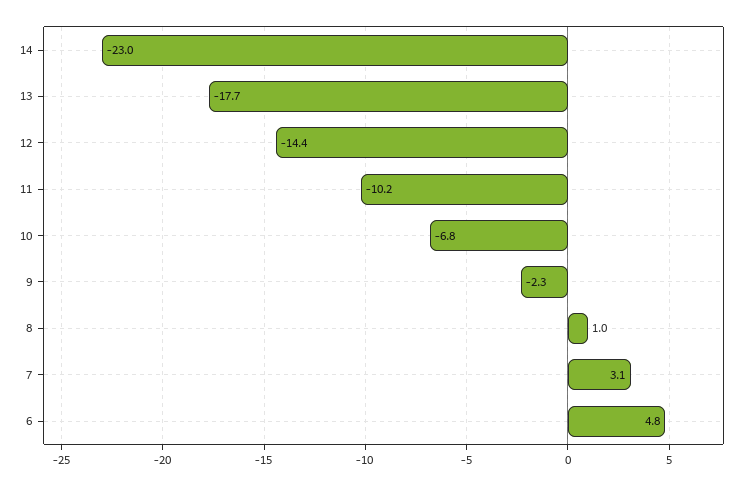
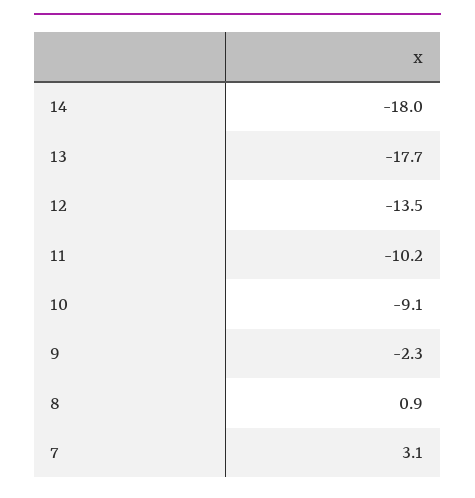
14: -23 -> -18
12: -14.4 -> -13.5
10: -6.8 -> -9.1
8: 1 -> 0.9
6: 4.8 -> none

